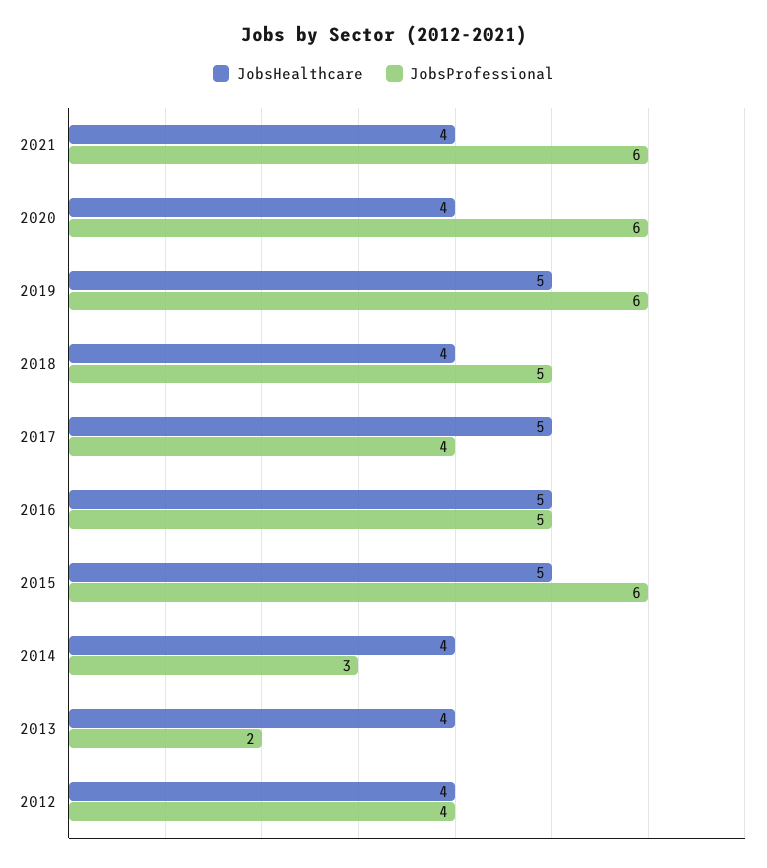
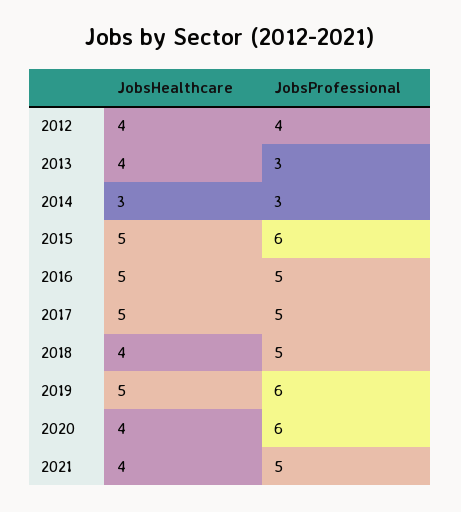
JobsProfessional, 2021: 6 -> 5
JobsProfessional, 2017: 4 -> 5
JobsHealthcare, 2014: 4 -> 3
JobsProfessional, 2013: 2 -> 3

